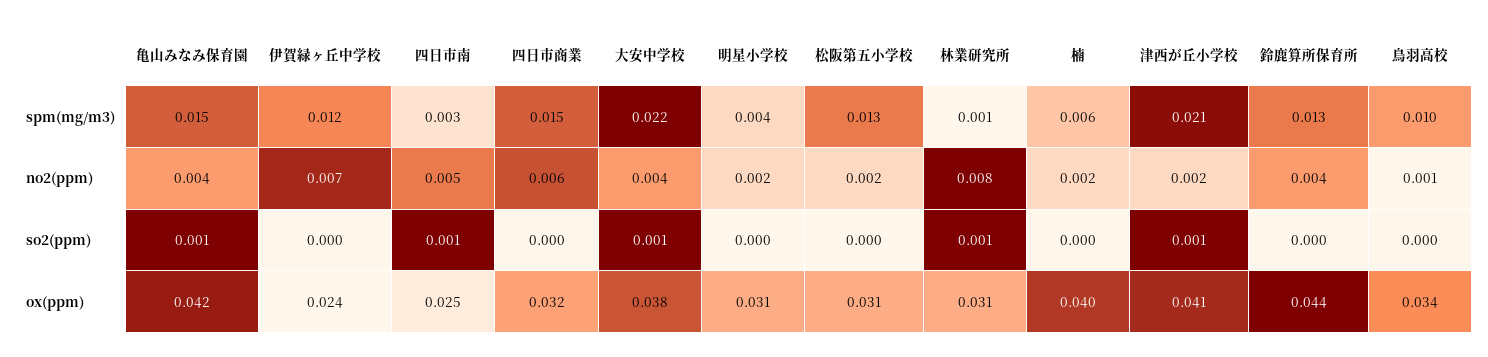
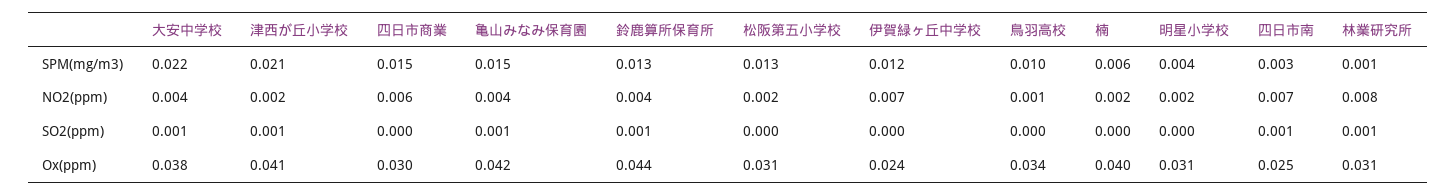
四日市南, no2(ppm): 0.005 -> 0.007
鈴鹿算所保育所, so2(ppm): 0 -> 0.001
四日市商業, ox(ppm): 0.032 -> 0.03

